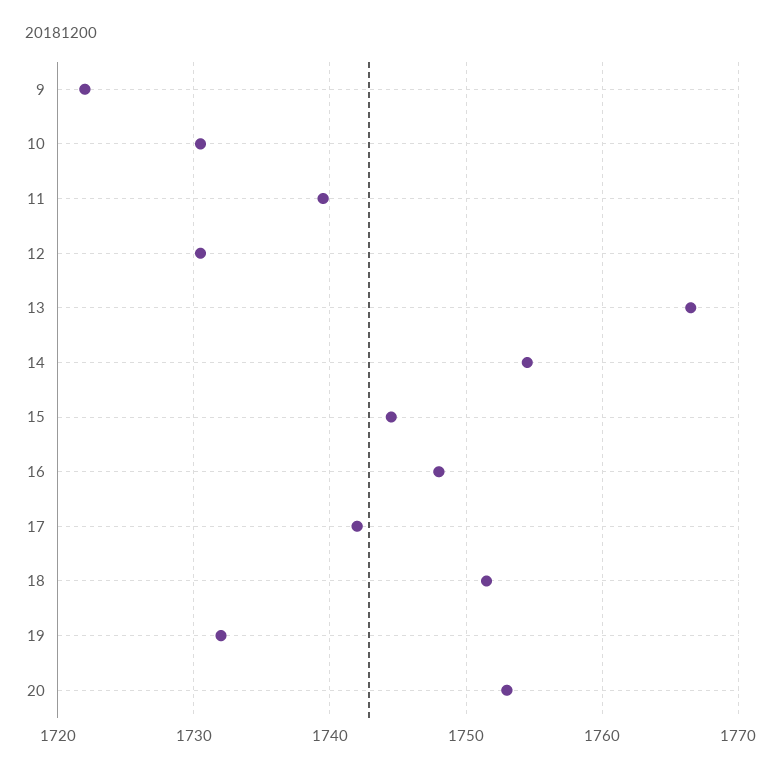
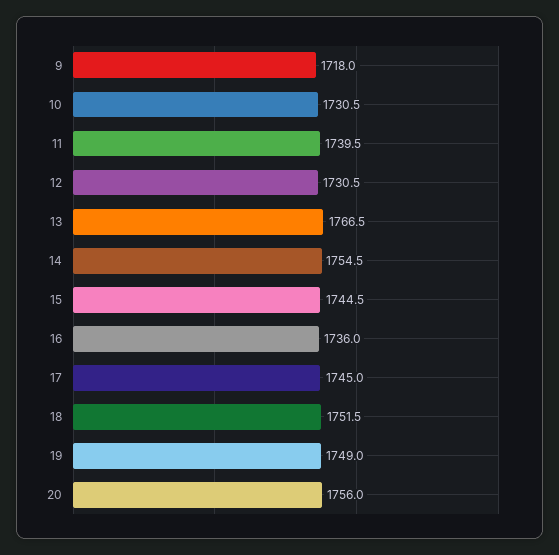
9: 1722 -> 1718
16: 1748 -> 1736
17: 1742 -> 1745
19: 1732 -> 1749
20: 1753 -> 1756

